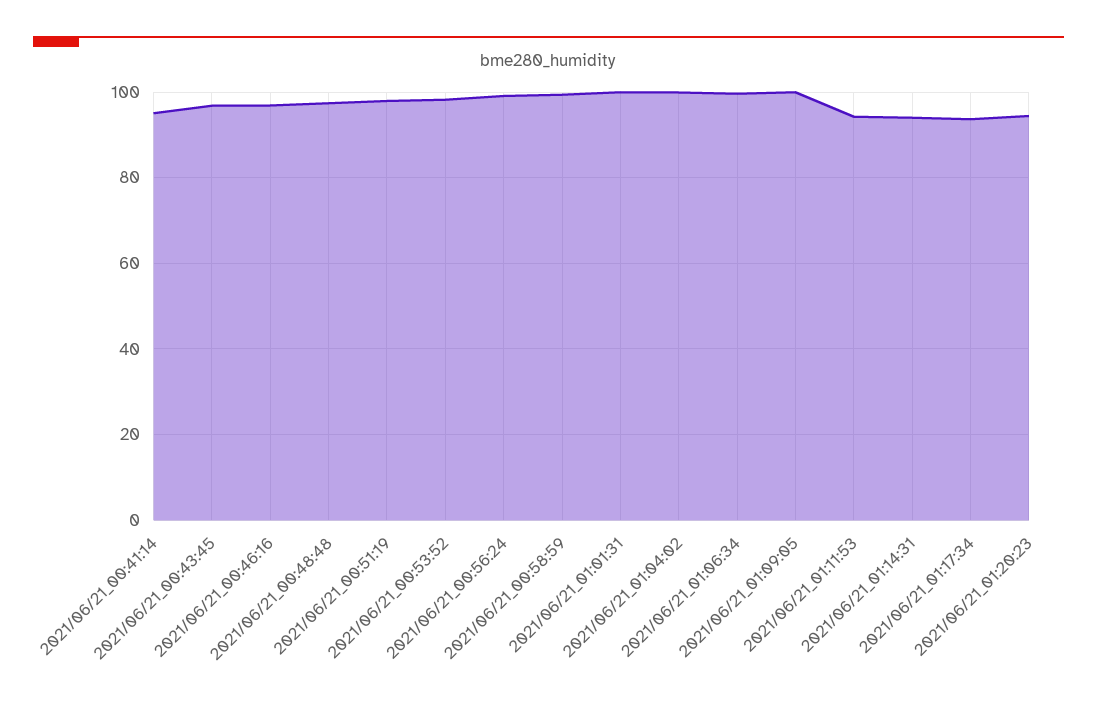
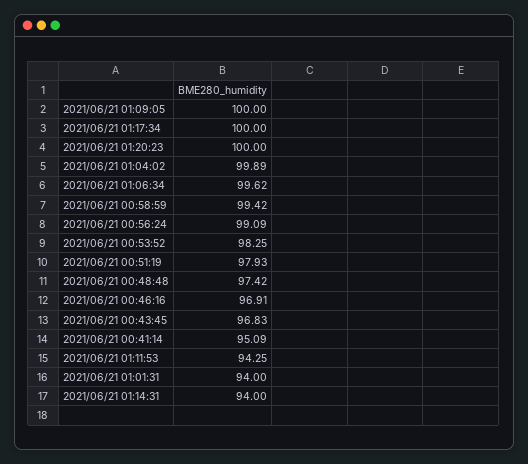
2021/06/21_01:01:31: 100 -> 94
2021/06/21_01:17:34: 94 -> 100
2021/06/21_01:20:23: 94 -> 100

